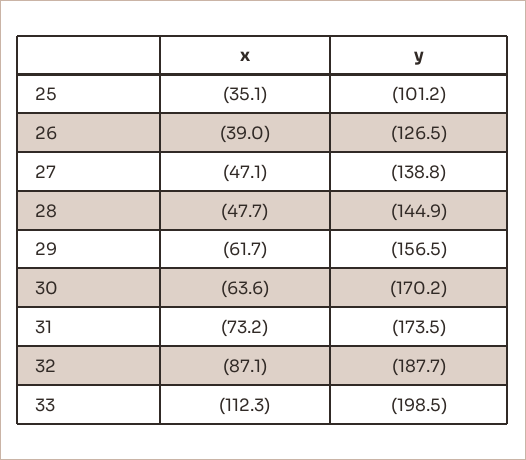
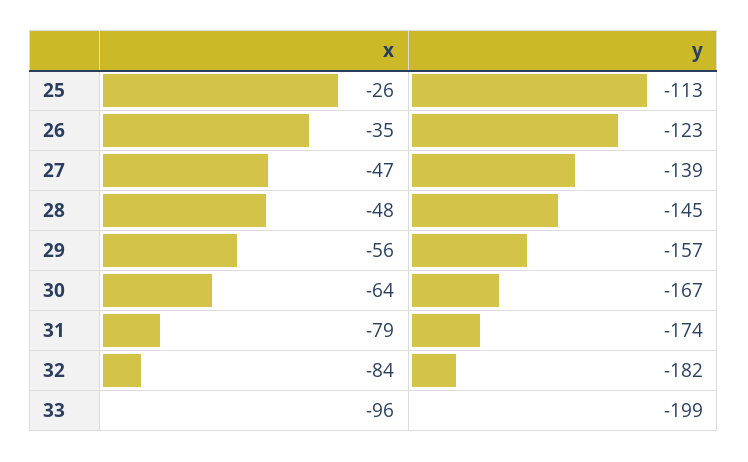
x, 25: -35.1 -> -26
y, 25: -101.2 -> -113
x, 26: -39 -> -35
y, 26: -126.5 -> -123
x, 29: -61.7 -> -56
y, 30: -170.2 -> -167
x, 31: -73.2 -> -79
x, 32: -87.1 -> -84
y, 32: -187.7 -> -182
x, 33: -112.3 -> -96

